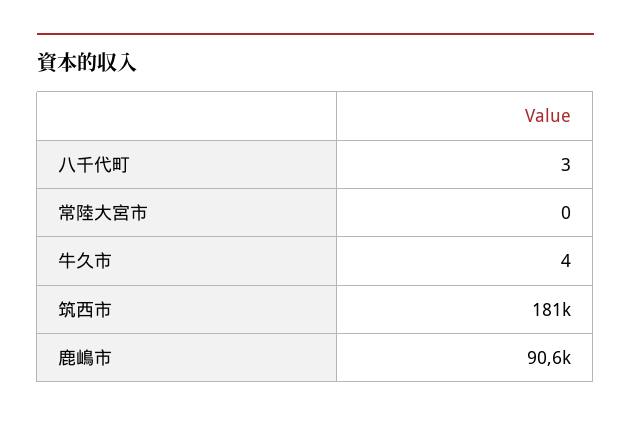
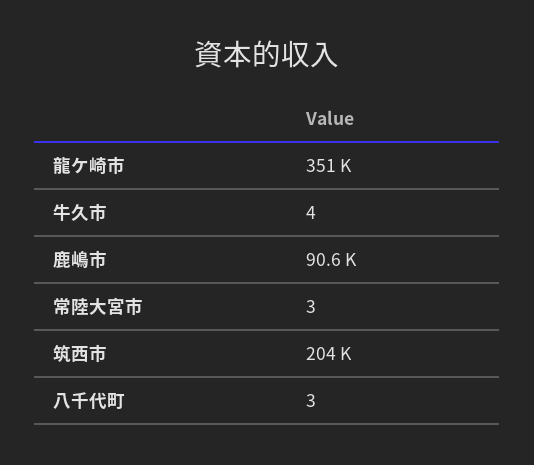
常陸大宮市: 0 -> 3
筑西市: 181000 -> 204000
龍ケ崎市: none -> 351000

